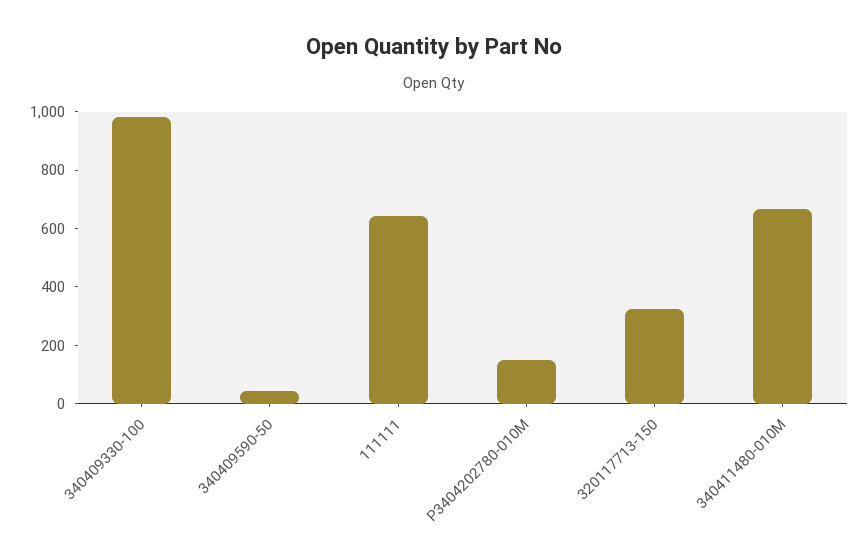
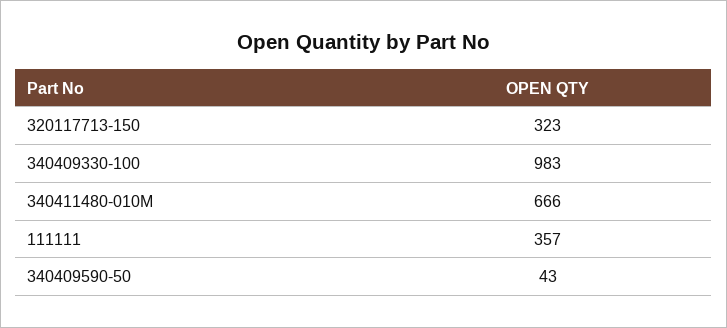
111111: 650 -> 357
P3404202780-010M: 150 -> none

